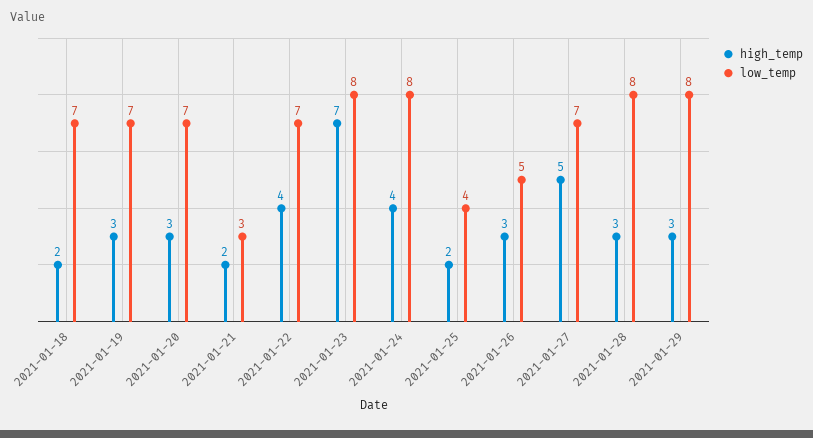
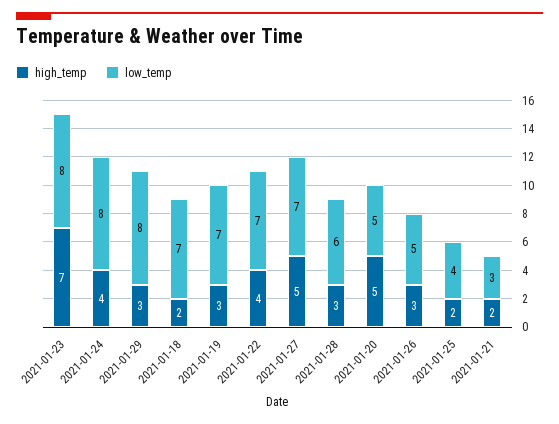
high_temp, 2021-01-20: 3 -> 5
low_temp, 2021-01-20: 7 -> 5
low_temp, 2021-01-28: 8 -> 6

